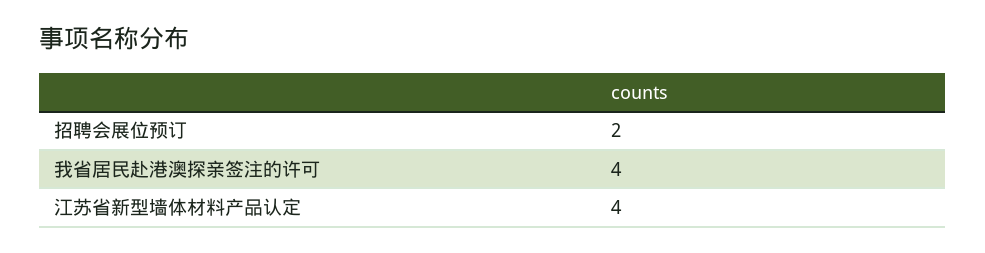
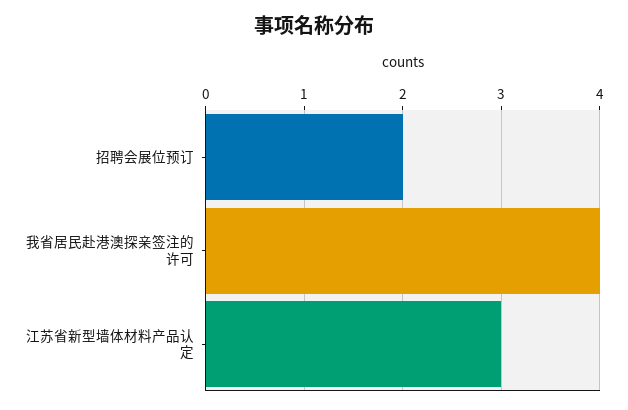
江苏省新型墙体材料产品认定: 4 -> 3

